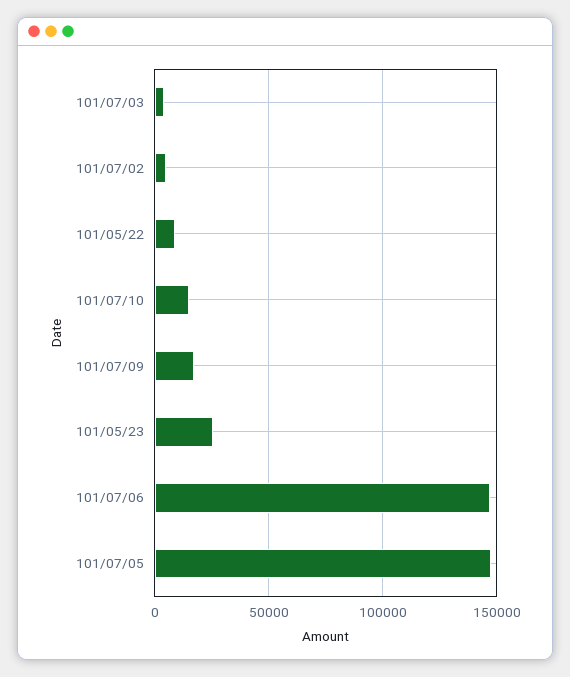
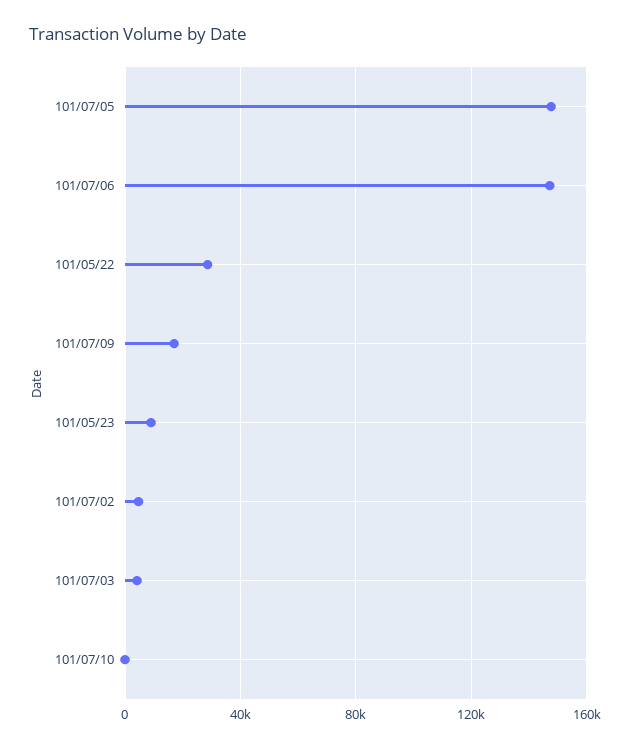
101/05/22: 10000 -> 30000
101/07/10: 15000 -> 0
101/05/23: 25000 -> 10000

